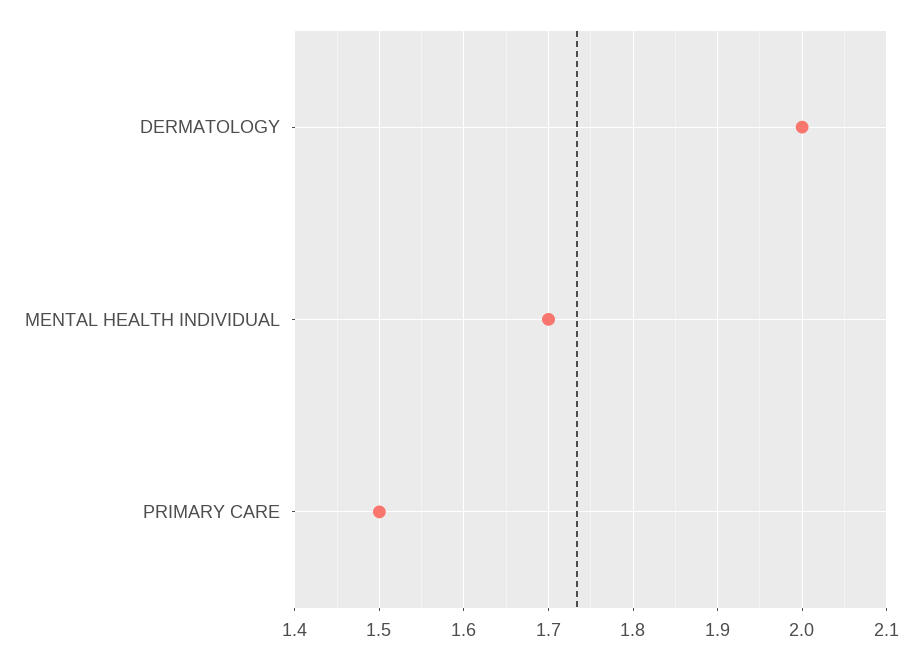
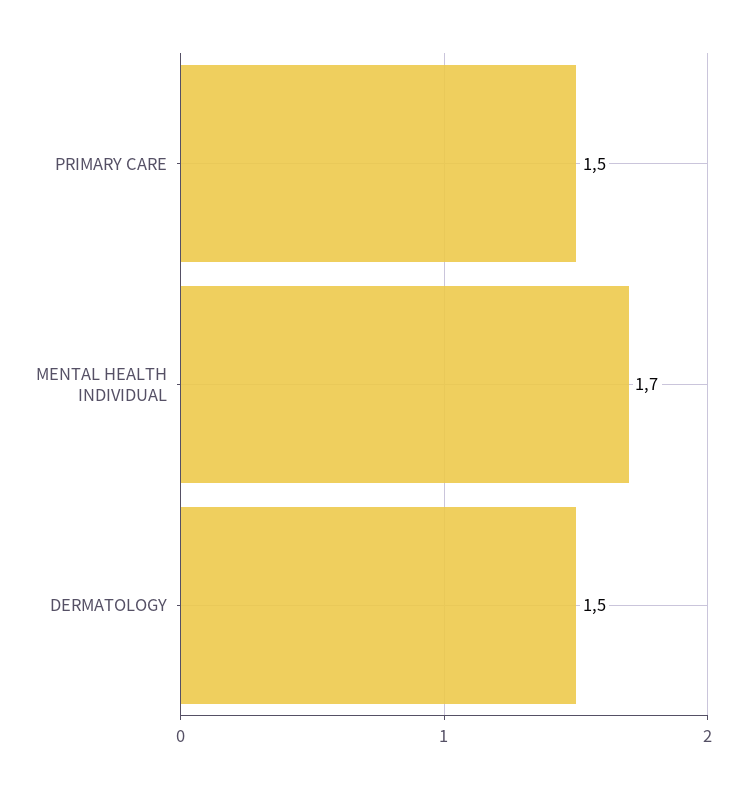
DERMATOLOGY: 2 -> 1.5

